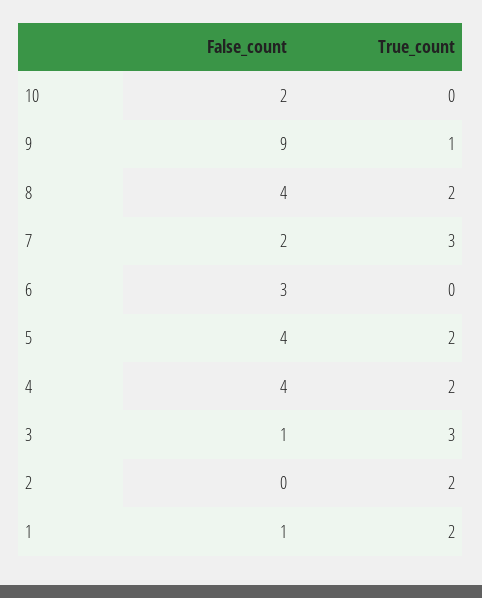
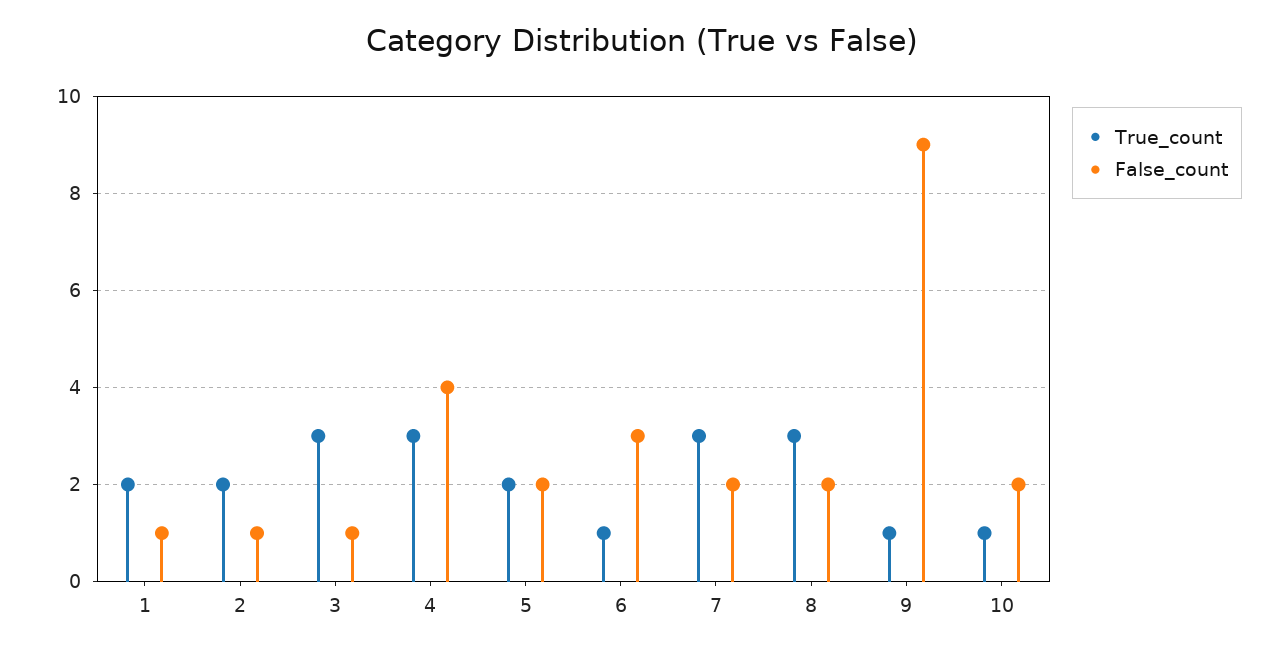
True_count, 10: 0 -> 1
False_count, 8: 4 -> 2
True_count, 8: 2 -> 3
True_count, 6: 0 -> 1
False_count, 5: 4 -> 2
True_count, 4: 2 -> 3
False_count, 2: 0 -> 1

